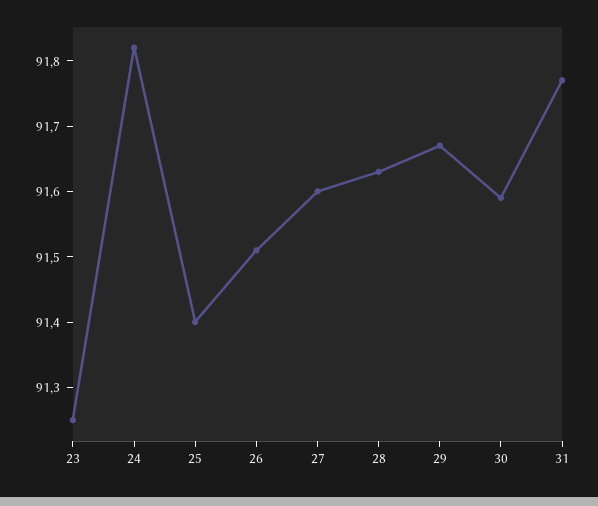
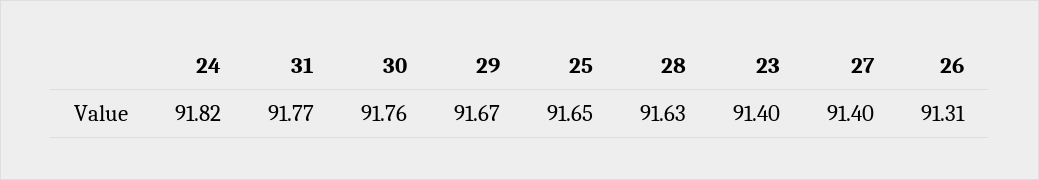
23: 91.25 -> 91.4
25: 91.4 -> 91.65
26: 91.5 -> 91.31
27: 91.6 -> 91.4
30: 91.6 -> 91.76

